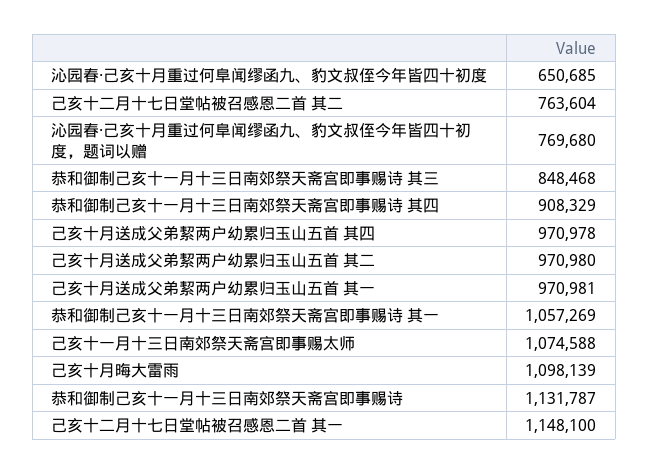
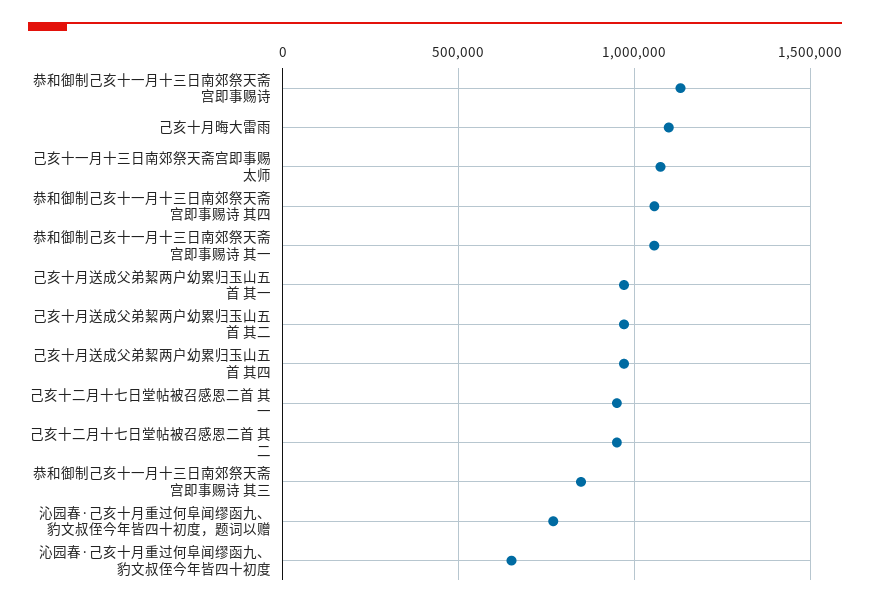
己亥十二月十七日堂帖被召感恩二首 其二: 763604 -> 950000
恭和御制己亥十一月十三日南郊祭天斋宫即事赐诗 其四: 908329 -> 1050000
己亥十二月十七日堂帖被召感恩二首 其一: 1148100 -> 950000

